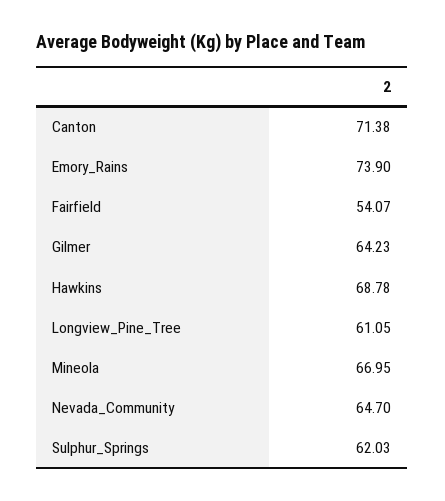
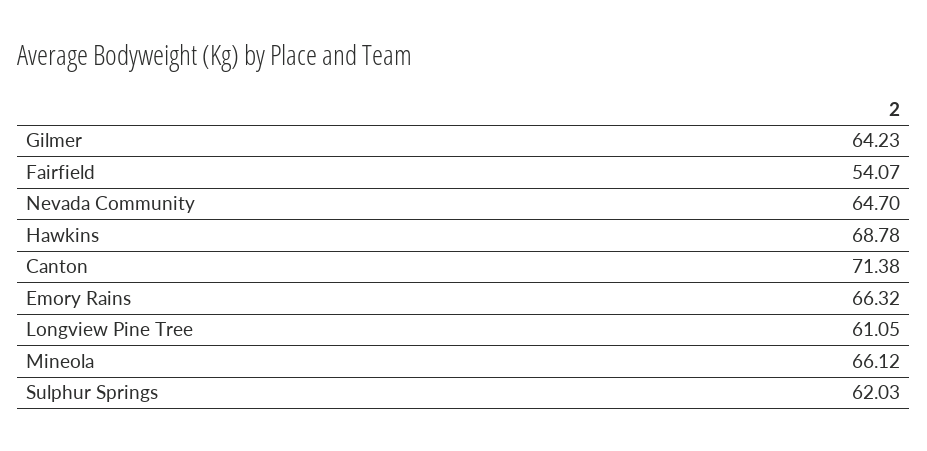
Emory_Rains: 73.9 -> 66.32
Mineola: 66.95 -> 66.12

